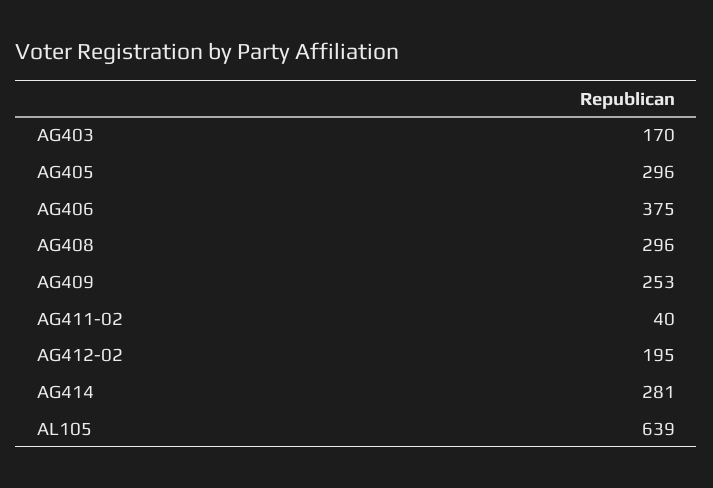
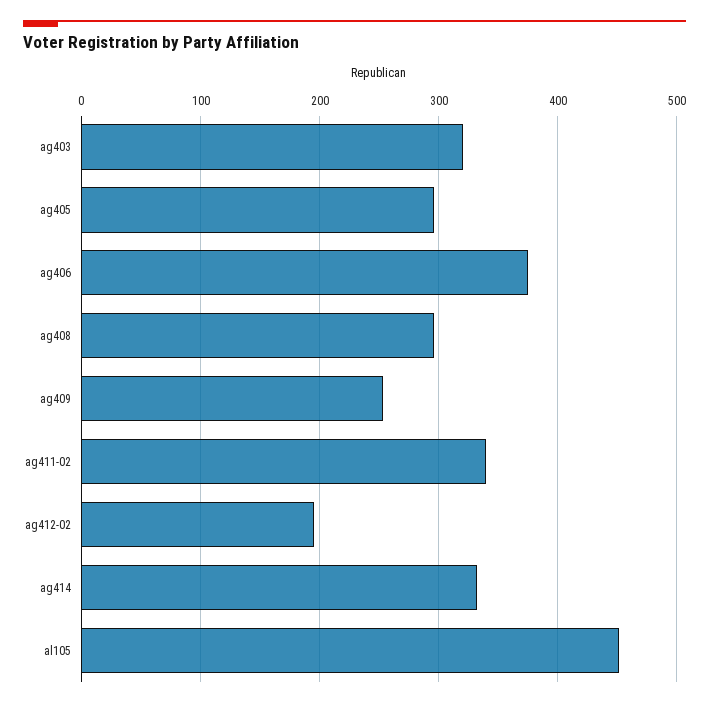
AG403: 170 -> 320
AG411-02: 40 -> 340
AG414: 281 -> 330
AL105: 639 -> 450

